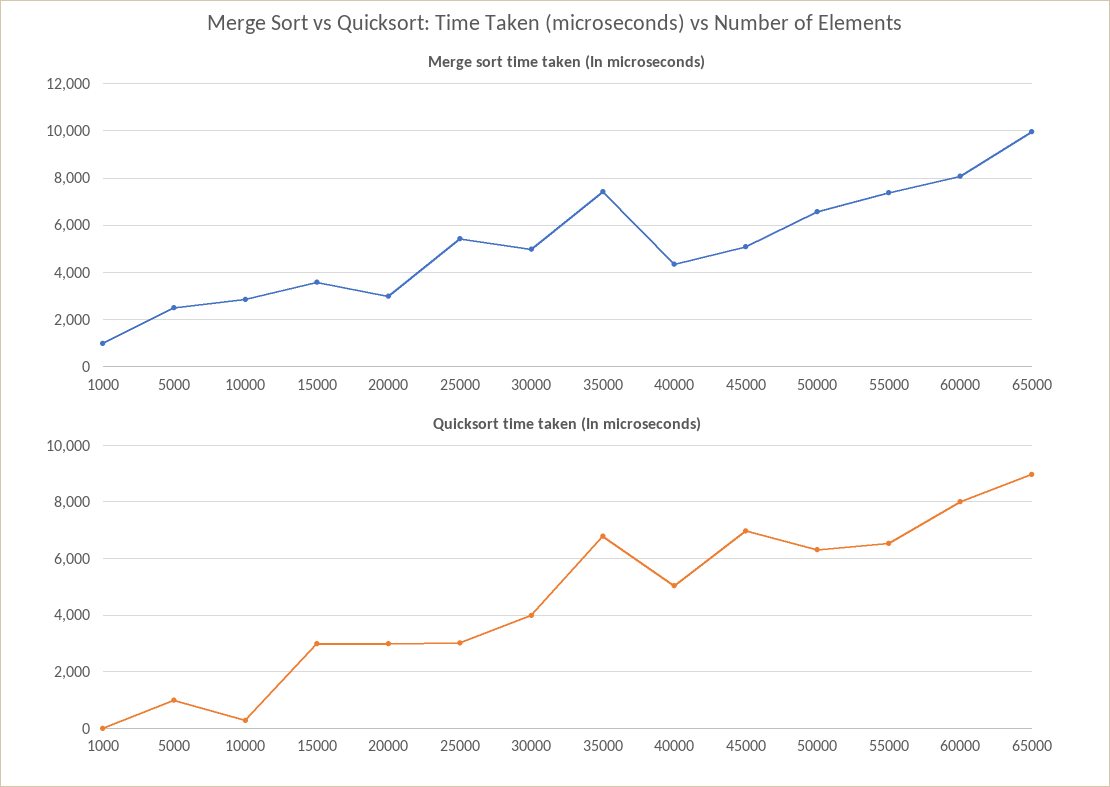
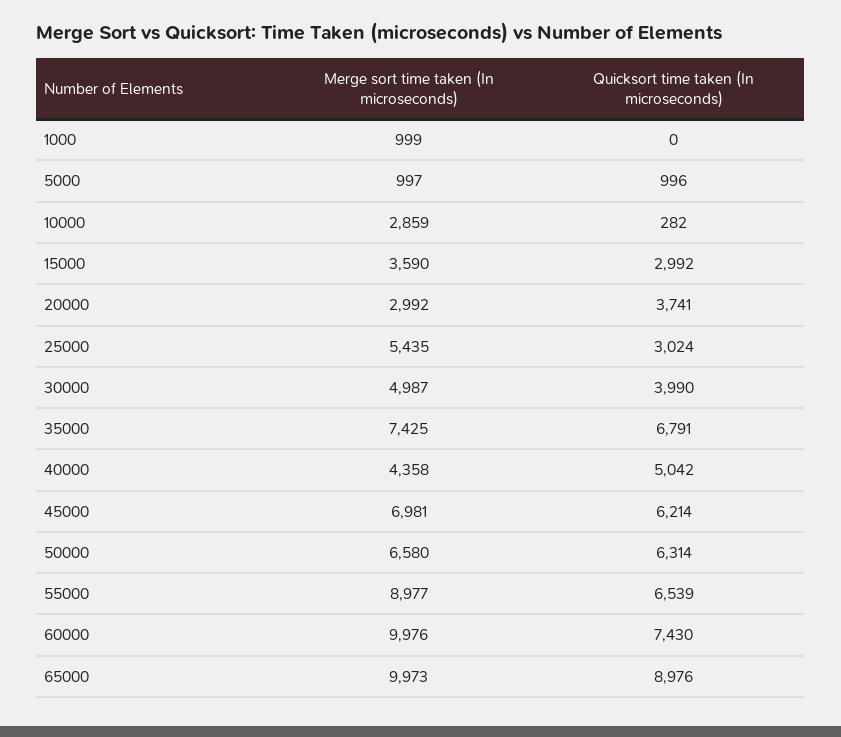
Merge sort time taken (In microseconds), 5000: 2500 -> 997
Merge sort time taken (In microseconds), 45000: 5000 -> 6981
Merge sort time taken (In microseconds), 55000: 7500 -> 8977
Merge sort time taken (In microseconds), 60000: 8000 -> 9976
Quicksort time taken (In microseconds), 20000: 3000 -> 3741
Quicksort time taken (In microseconds), 45000: 7000 -> 6214
Quicksort time taken (In microseconds), 60000: 8000 -> 7430

